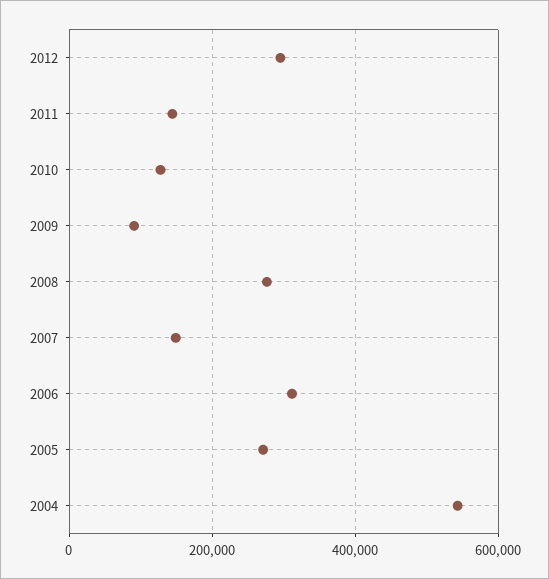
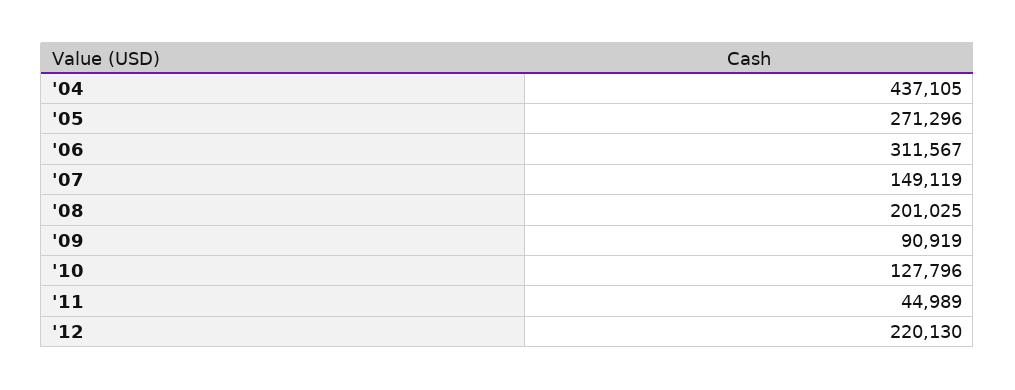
2012: 300000 -> 220130
2011: 140000 -> 44989
2008: 280000 -> 201025
2004: 540000 -> 437105

